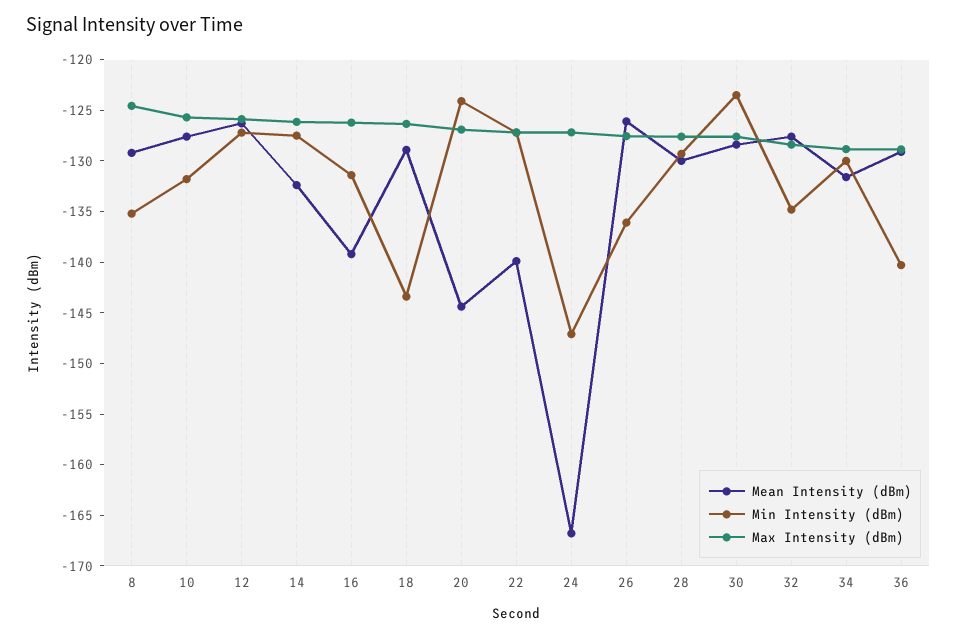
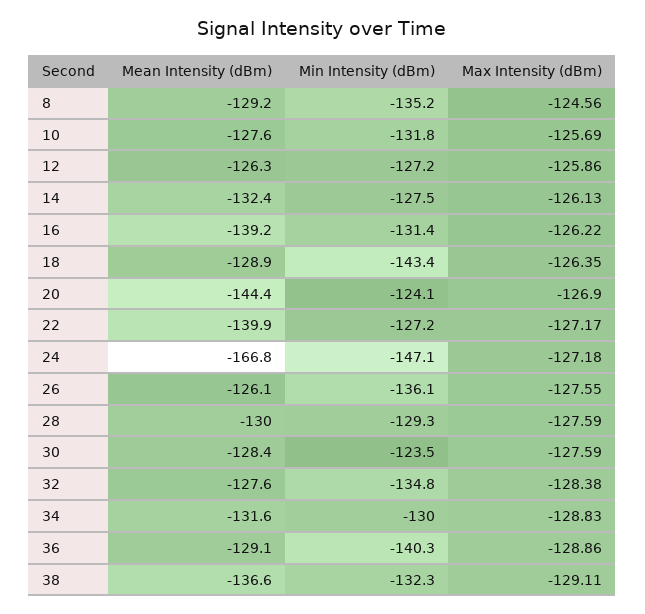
Mean Intensity (dBm), 38: none -> -136.6
Min Intensity (dBm), 38: none -> -132.3
Max Intensity (dBm), 38: none -> -129.11

